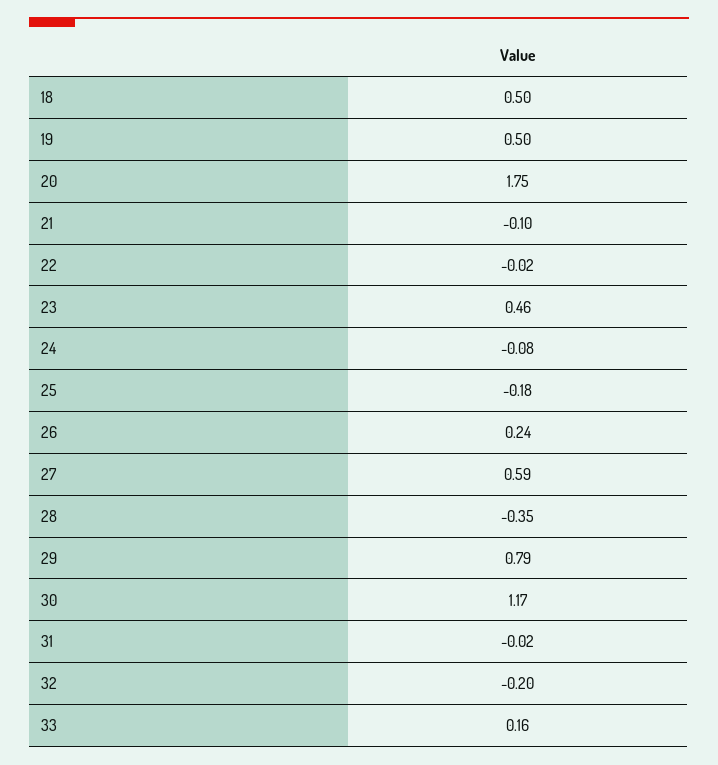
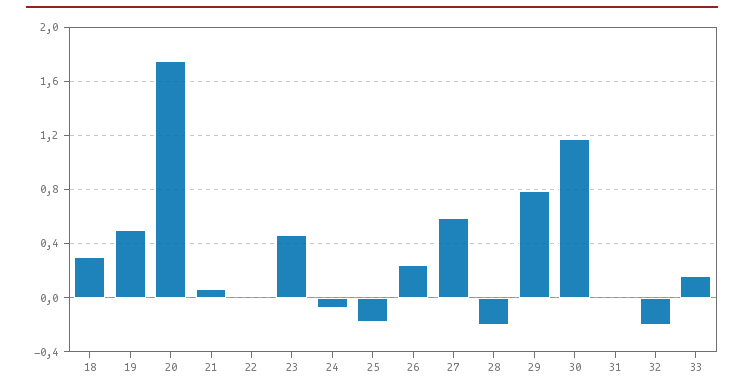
18: 0.5 -> 0.3
21: -0.1 -> 0.05
28: -0.35 -> -0.2

